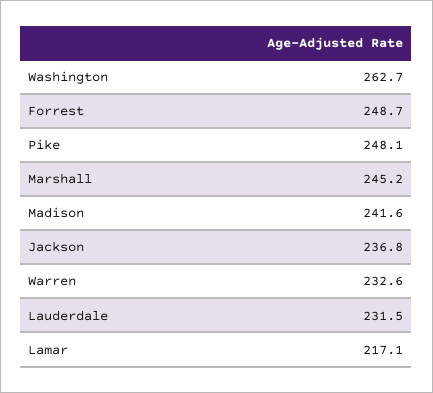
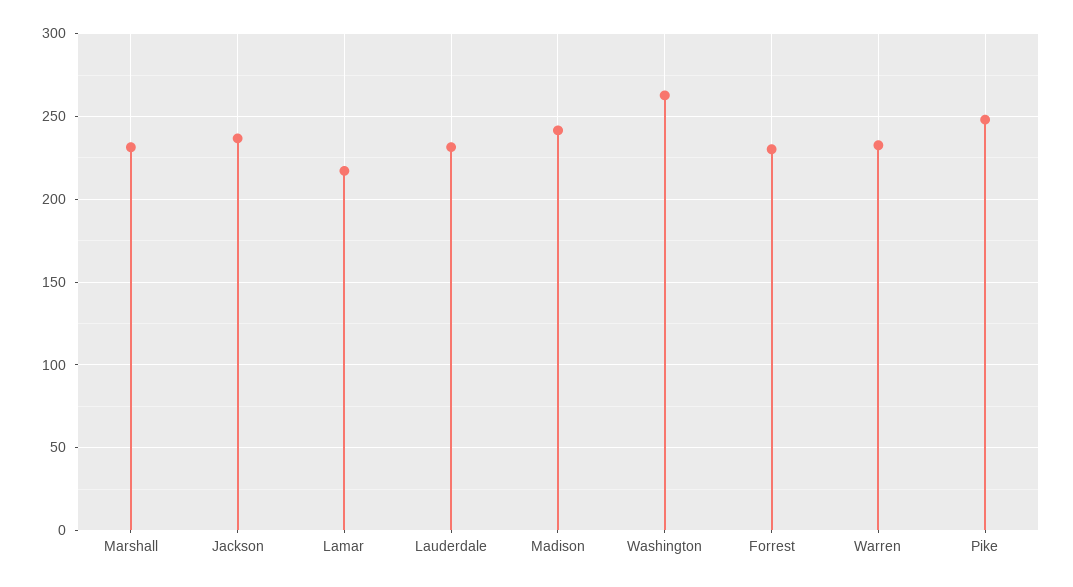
Forrest: 248.7 -> 230
Marshall: 245.2 -> 230

